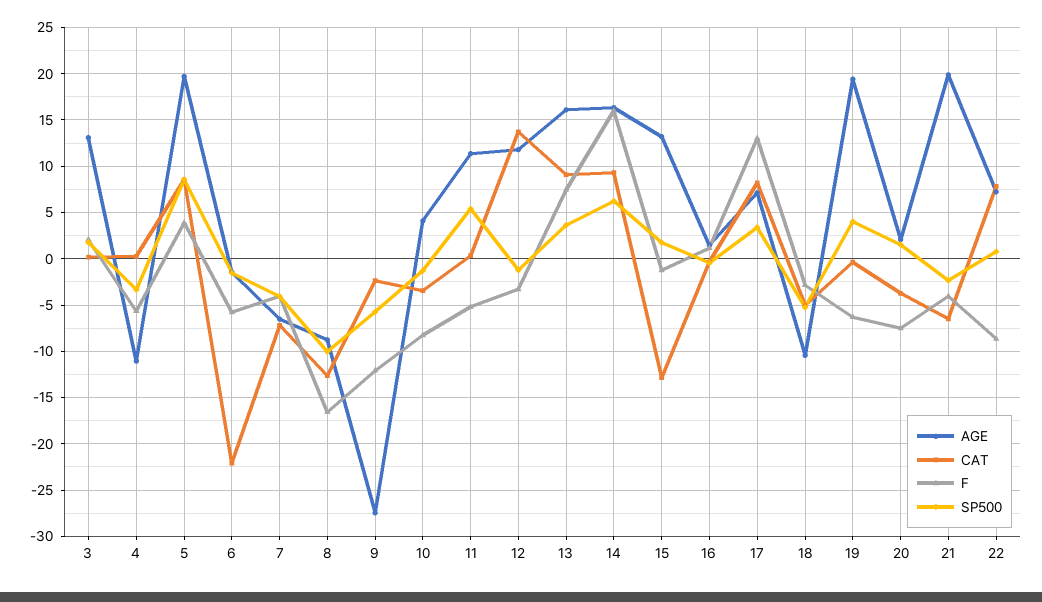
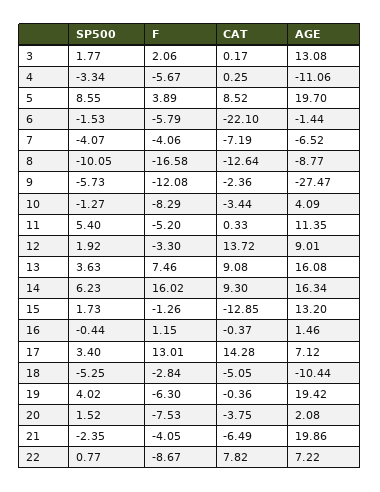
AGE, 12: 12 -> 9.01
SP500, 12: -1 -> 1.92
CAT, 17: 8 -> 14.28

